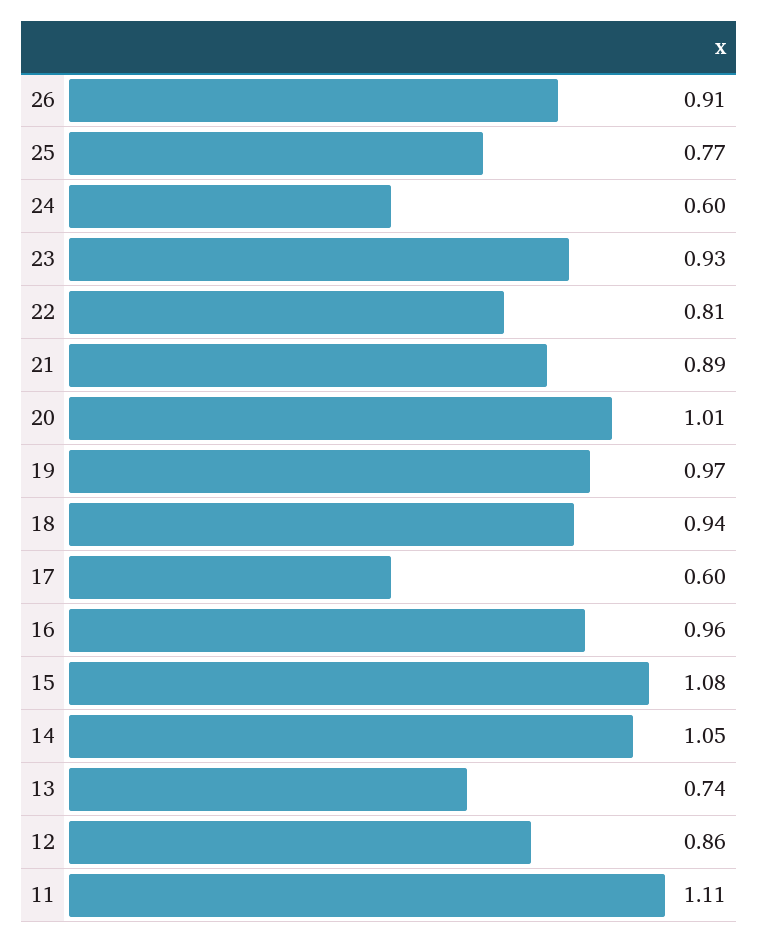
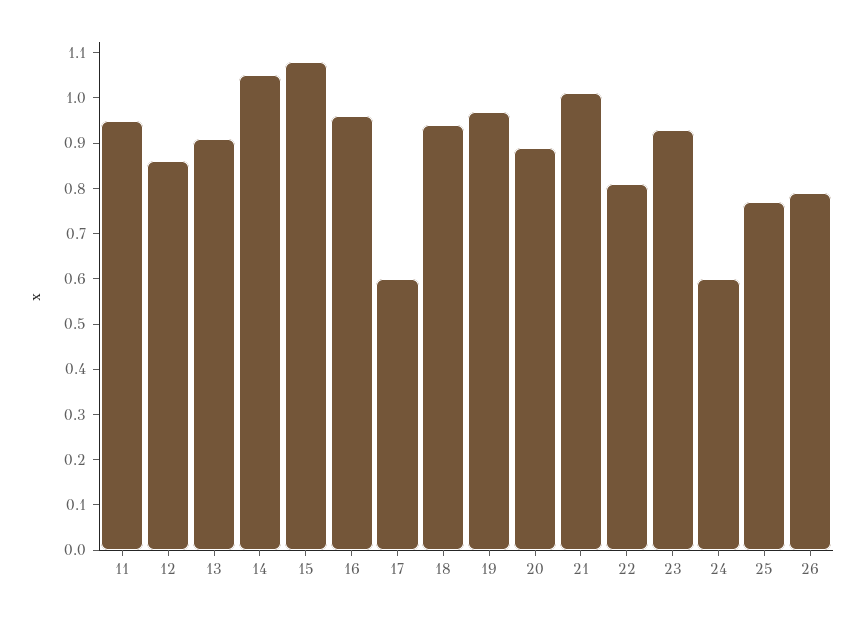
26: 0.91 -> 0.8
21: 0.89 -> 1
20: 1.01 -> 0.9
13: 0.74 -> 0.9
11: 1.11 -> 0.95

